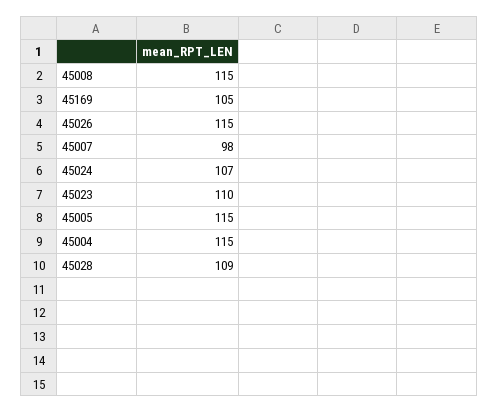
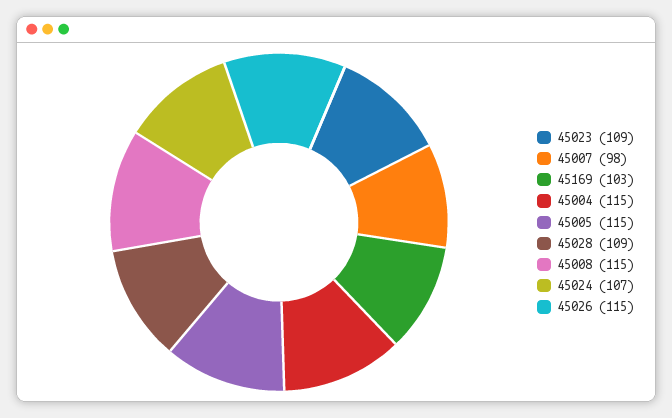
45169: 105 -> 103
45023: 110 -> 109

